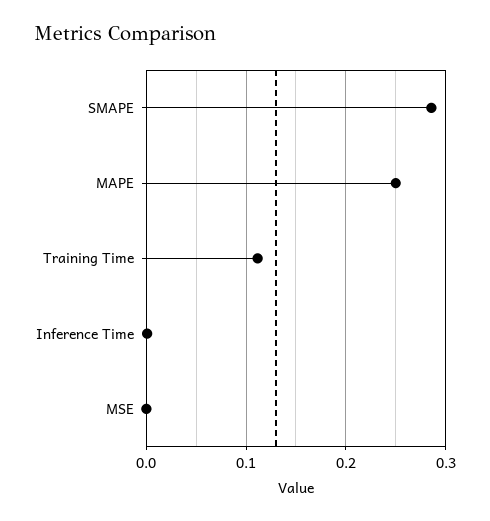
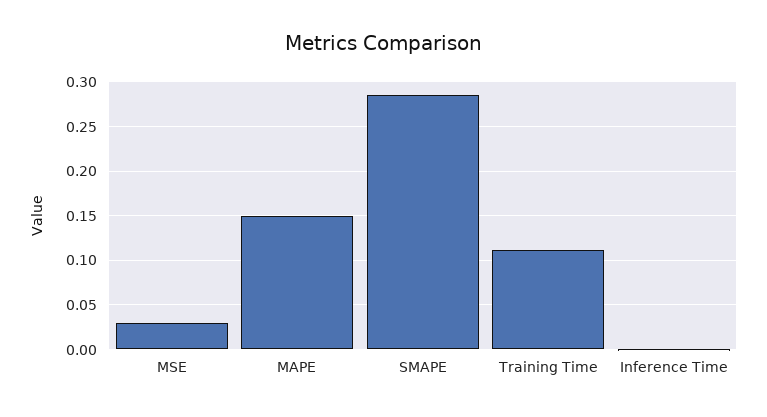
MAPE: 0.25 -> 0.15
MSE: 0 -> 0.03

